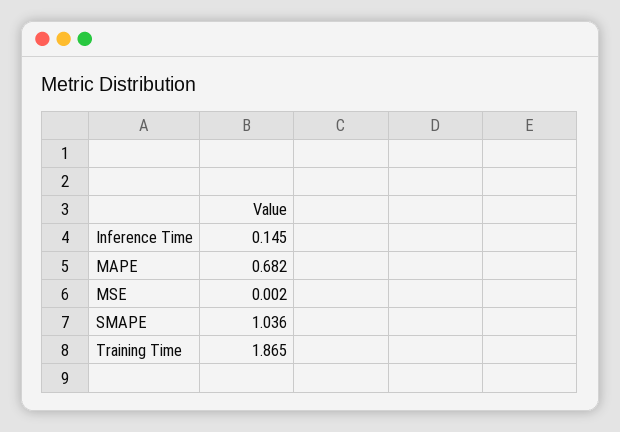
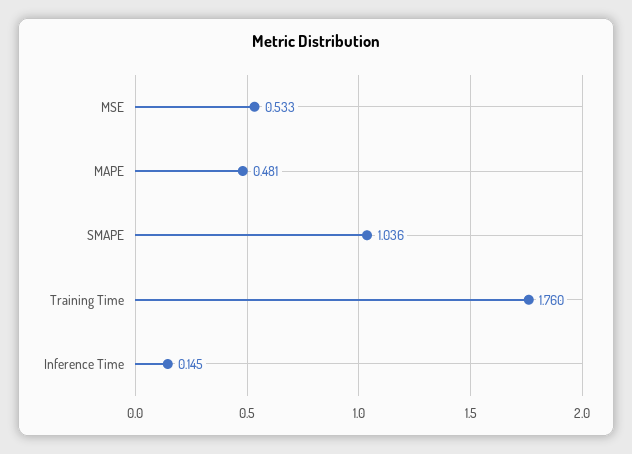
MAPE: 0.682 -> 0.481
MSE: 0.002 -> 0.533
Training Time: 1.865 -> 1.76

